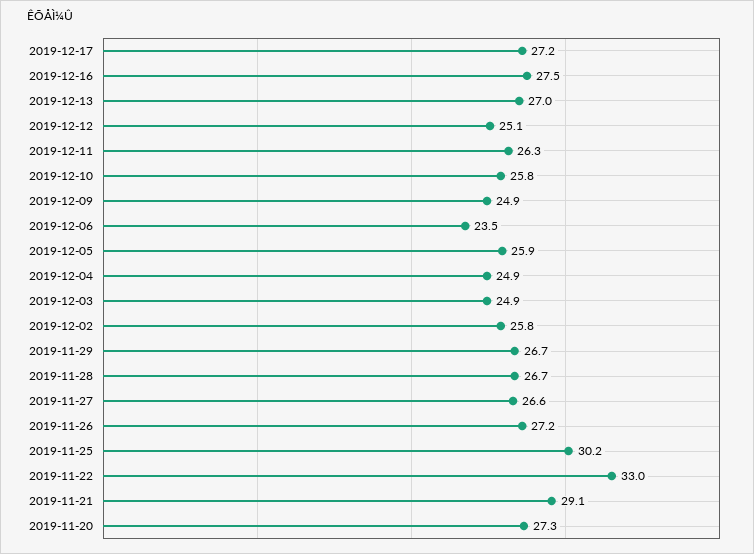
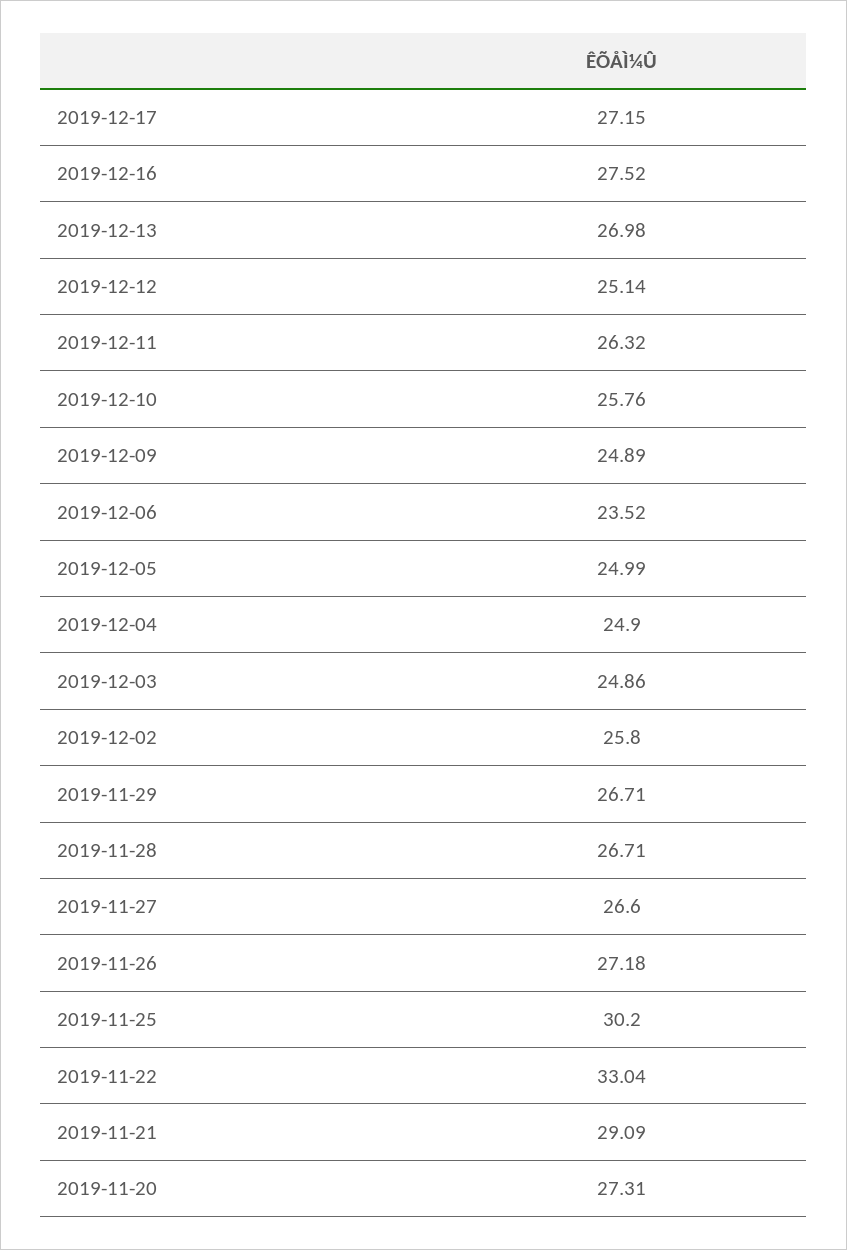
2019-12-05: 25.9 -> 24.99

